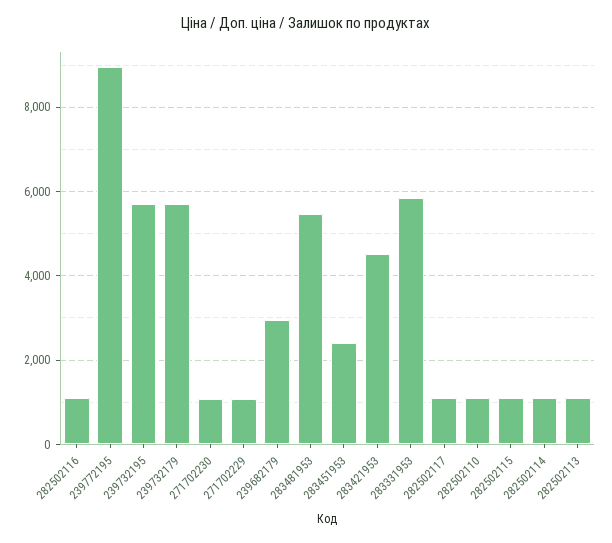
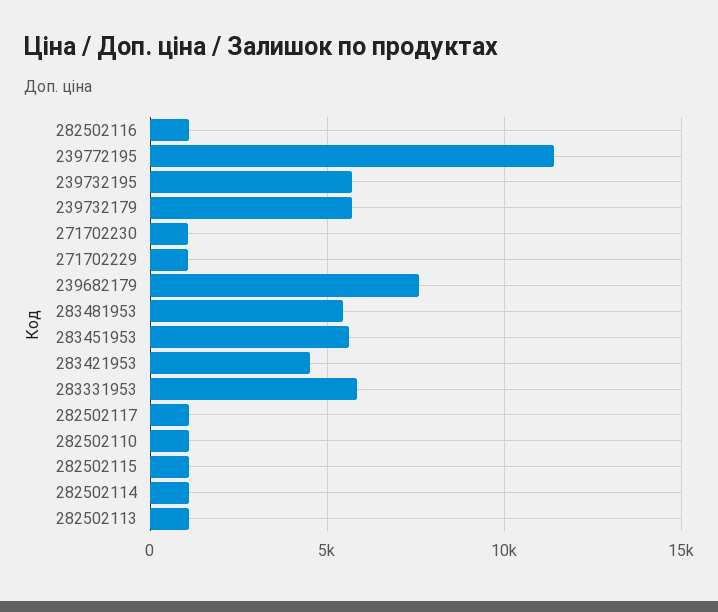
239772195: 9000 -> 11500
239682179: 3000 -> 7500
283451953: 2400 -> 5500

